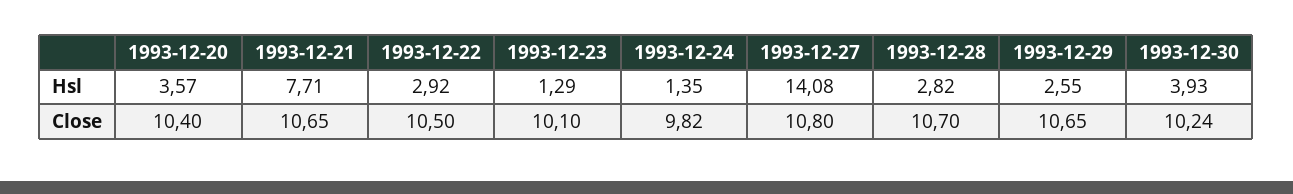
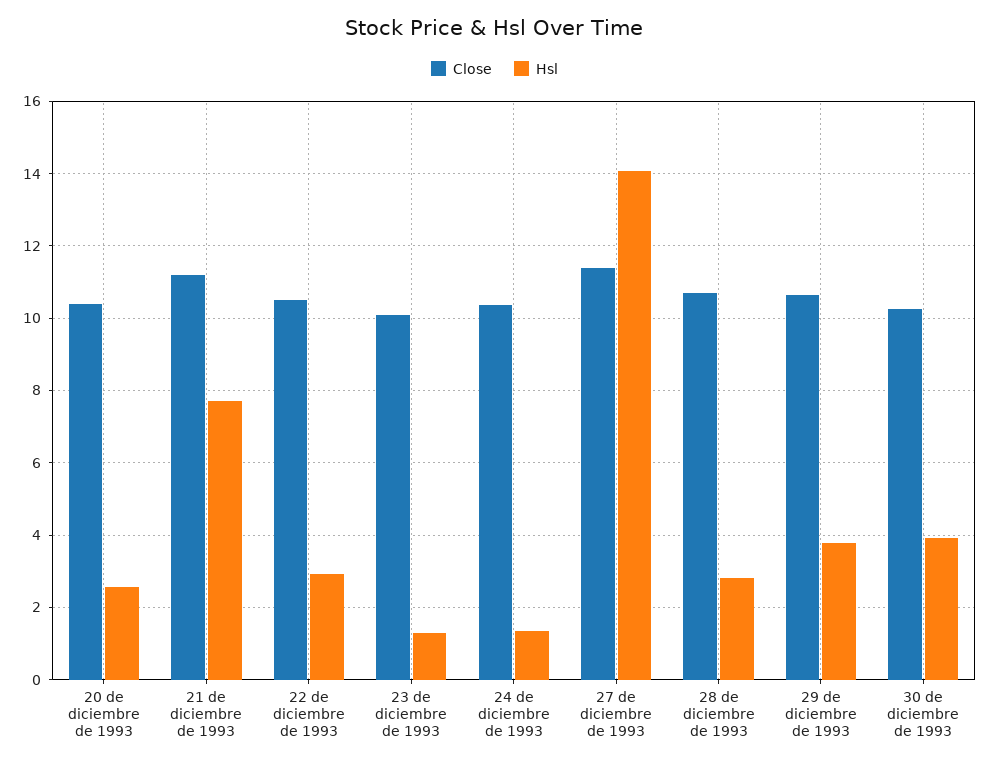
Hsl, 1993-12-20: 3.57 -> 2.6
Hsl, 1993-12-29: 2.55 -> 3.8
Close, 1993-12-21: 10.65 -> 11.2
Close, 1993-12-24: 9.82 -> 10.4
Close, 1993-12-27: 10.8 -> 11.4

